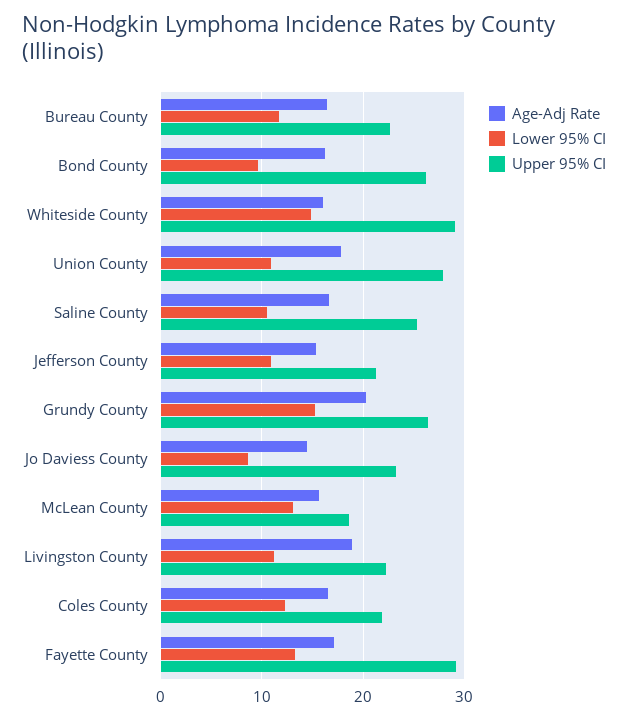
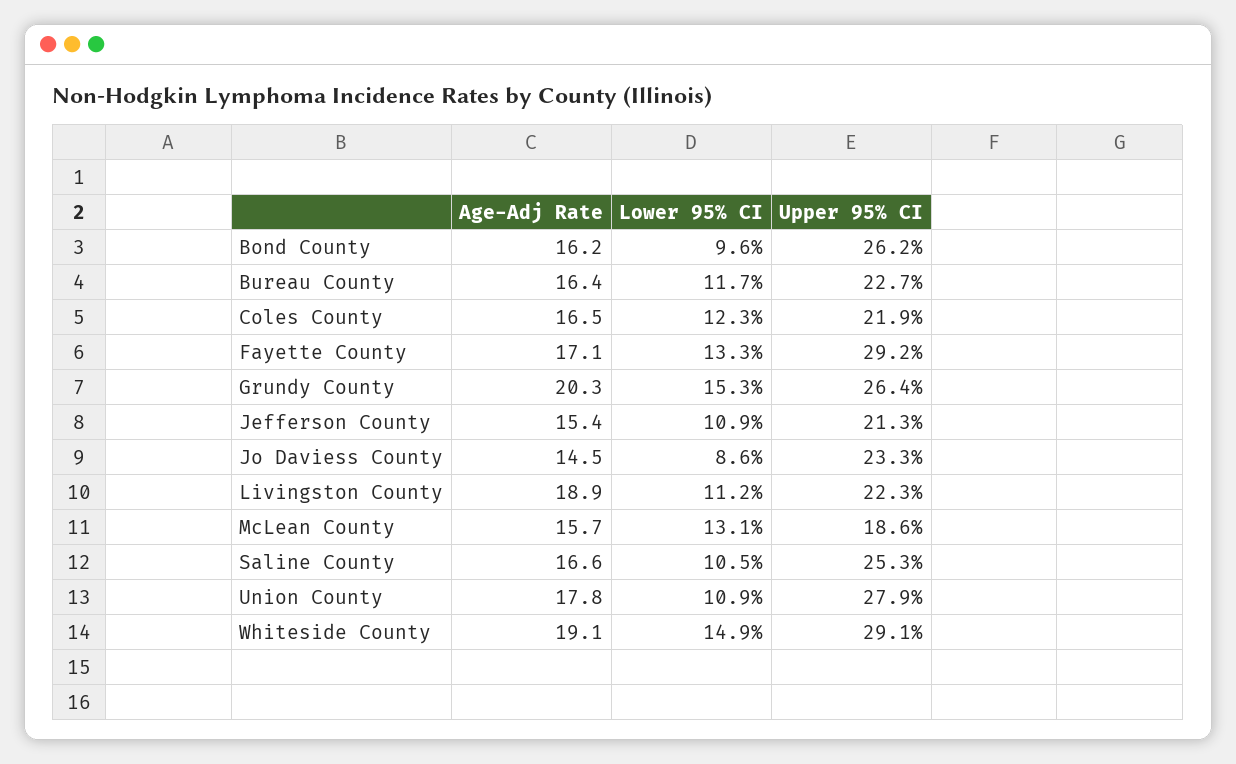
Age-Adj Rate, Whiteside County: 16 -> 19.1

